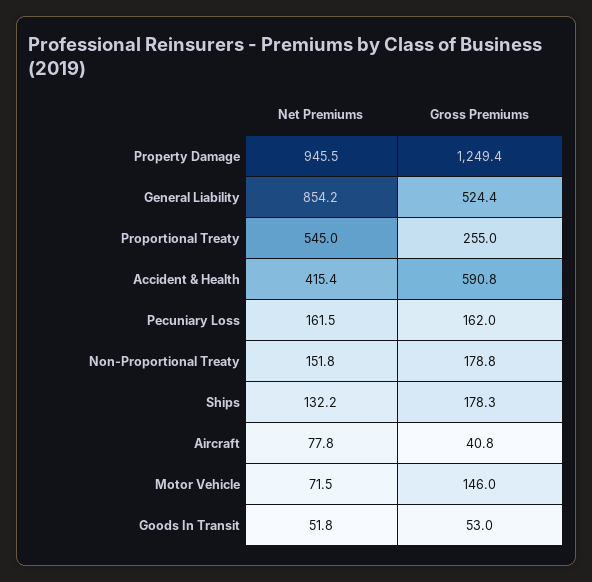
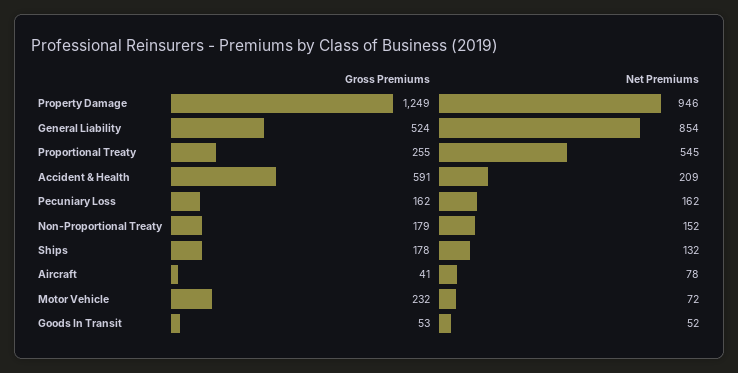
Net Premiums, Accident & Health: 415.4 -> 209
Gross Premiums, Motor Vehicle: 146 -> 232

